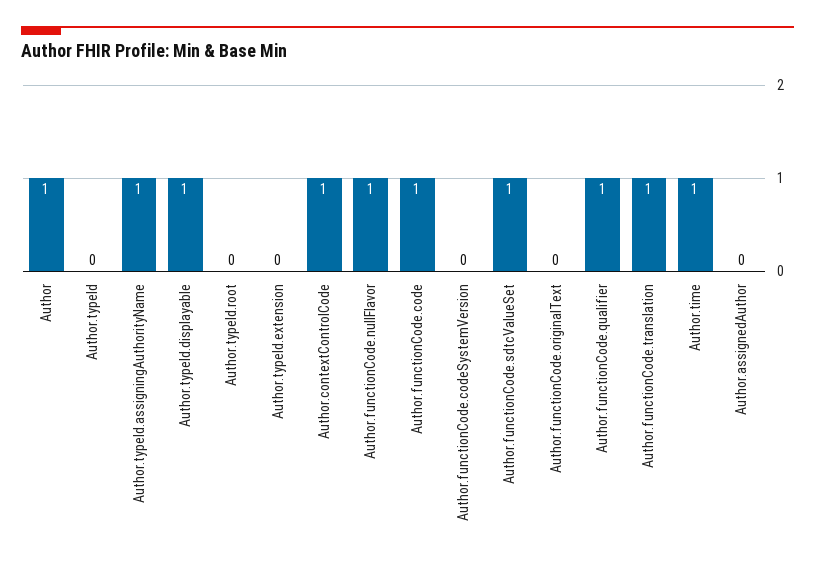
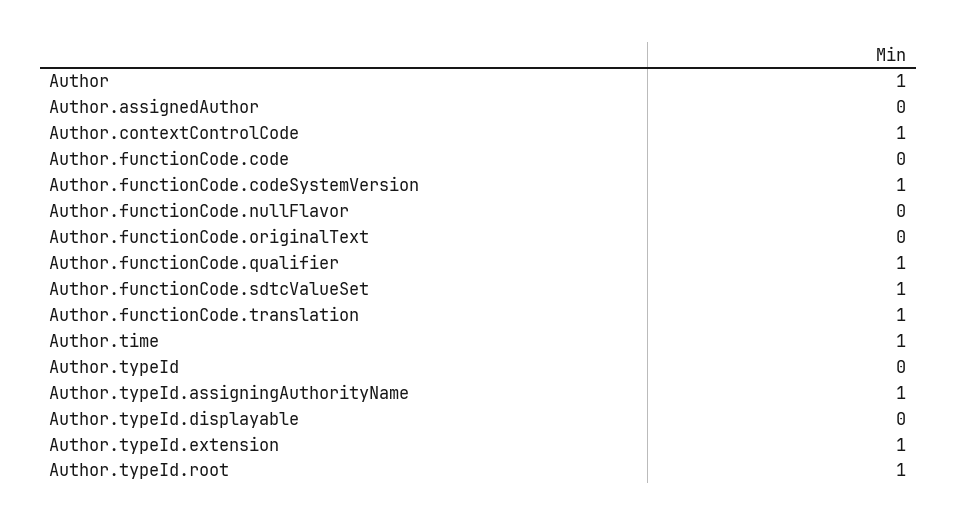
Author.typeId.displayable: 1 -> 0
Author.typeId.root: 0 -> 1
Author.typeId.extension: 0 -> 1
Author.functionCode.nullFlavor: 1 -> 0
Author.functionCode.code: 1 -> 0
Author.functionCode.codeSystemVersion: 0 -> 1

